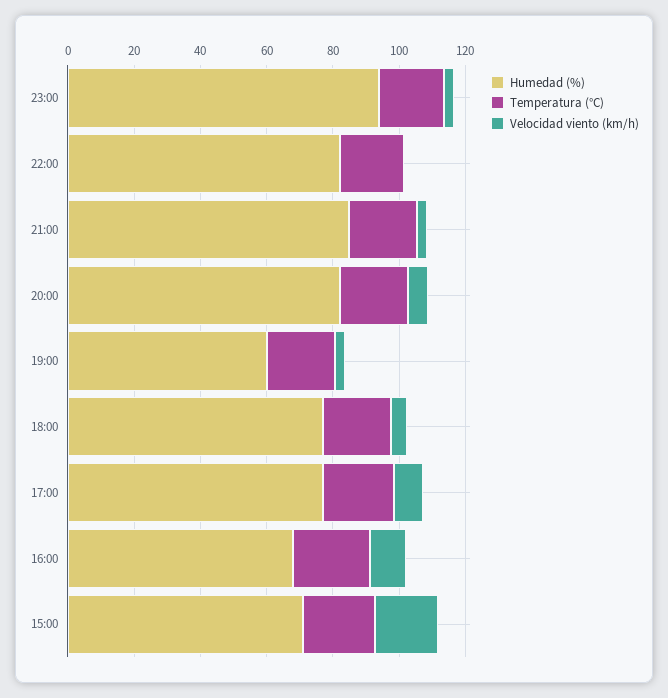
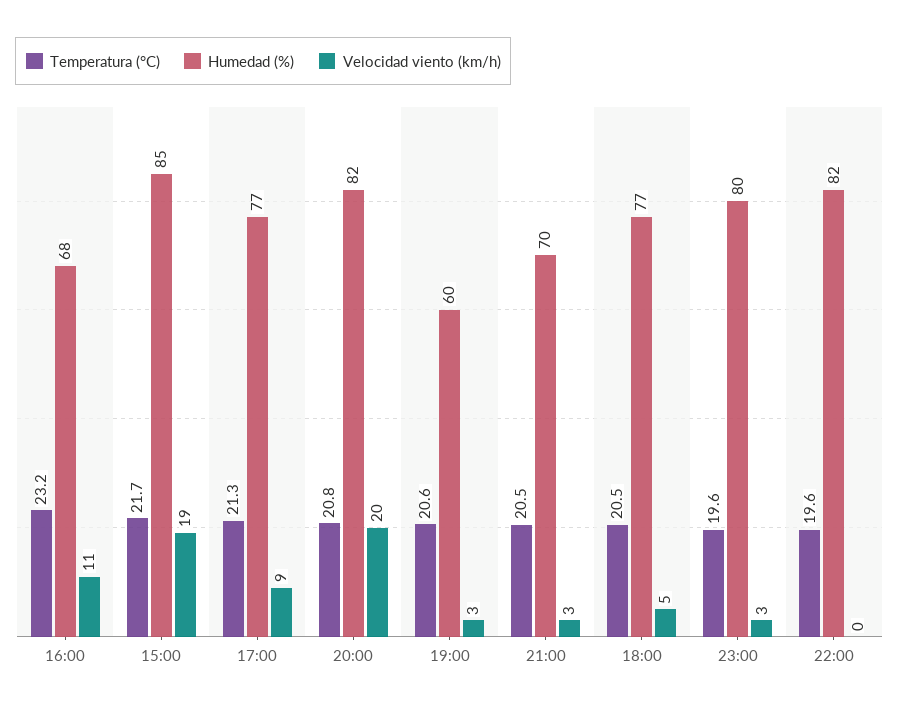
Humedad (%), 23:00: 95 -> 80
Humedad (%), 21:00: 85 -> 70
Velocidad viento (km/h), 20:00: 5 -> 20
Humedad (%), 15:00: 70 -> 85

